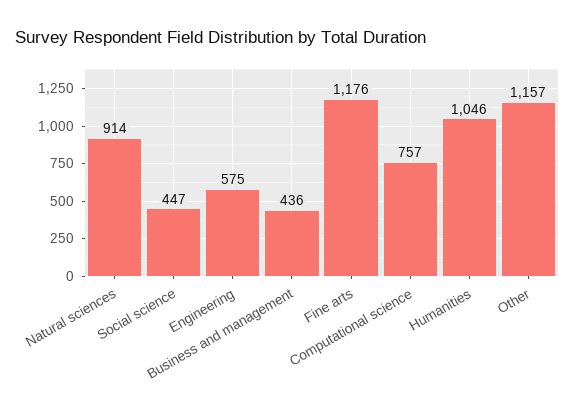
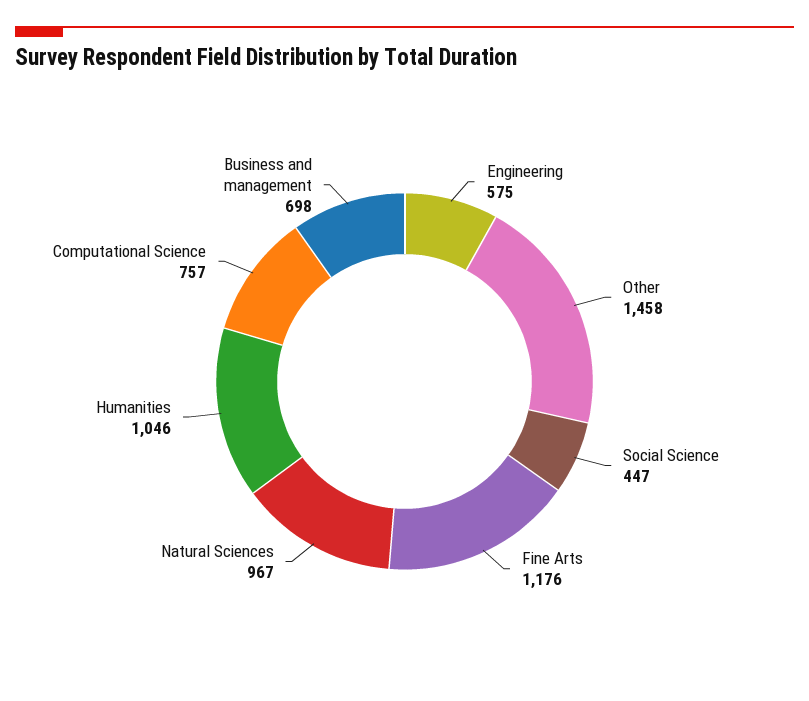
Natural sciences: 914 -> 967
Business and management: 436 -> 698
Other: 1157 -> 1458

